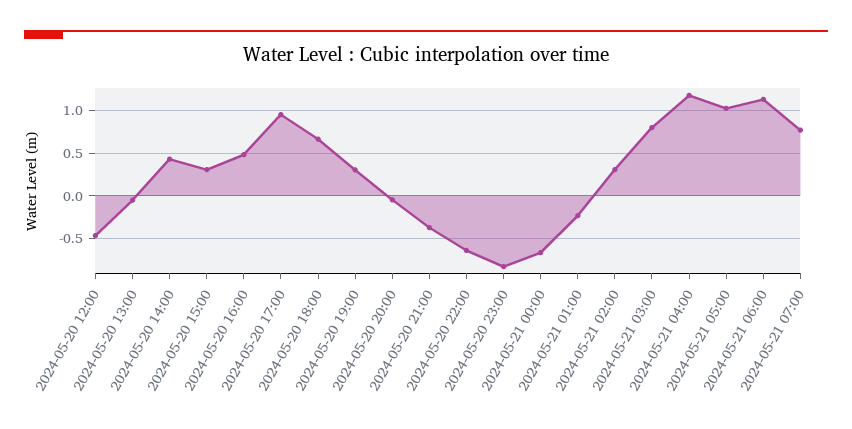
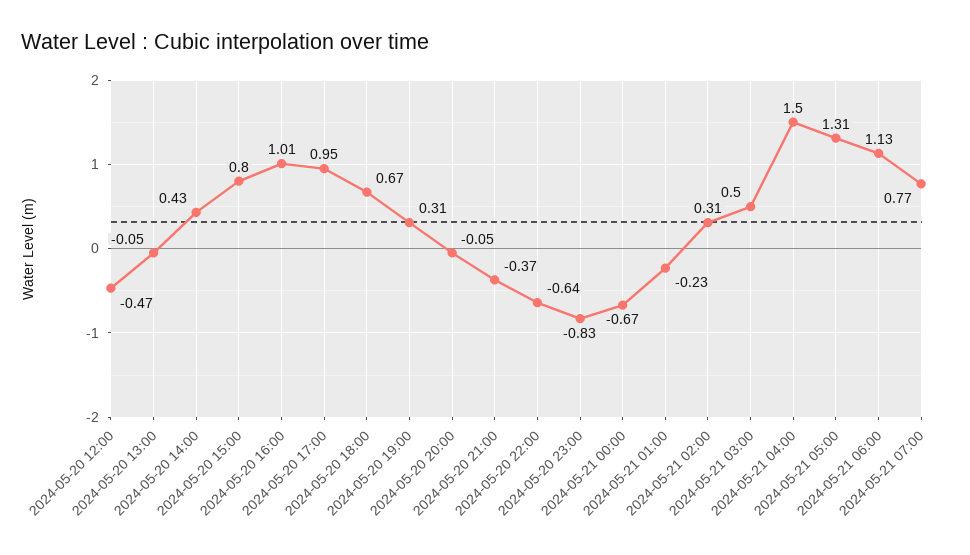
2024-05-20 15:00: 0.3 -> 0.8
2024-05-20 16:00: 0.5 -> 1.01
2024-05-21 03:00: 0.8 -> 0.5
2024-05-21 04:00: 1.2 -> 1.5
2024-05-21 05:00: 1 -> 1.31

